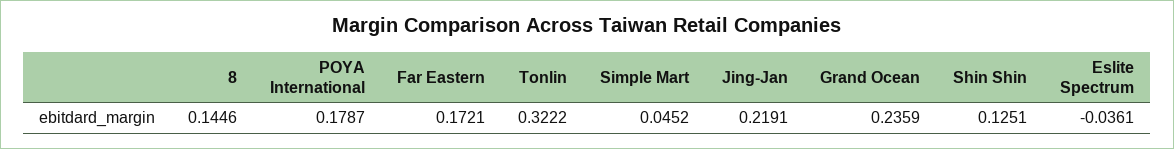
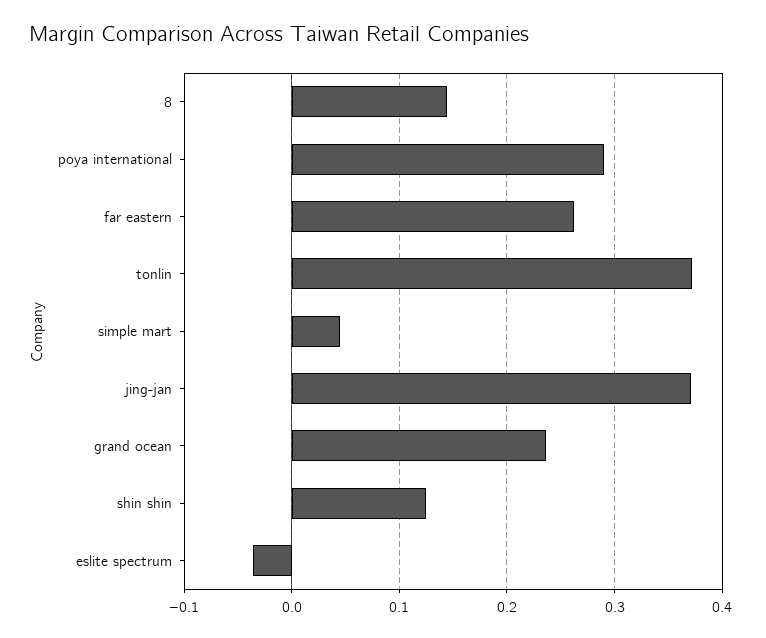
POYA International: 0.1787 -> 0.29
Far Eastern: 0.1721 -> 0.26
Tonlin: 0.3222 -> 0.37
Jing-Jan: 0.2191 -> 0.37

